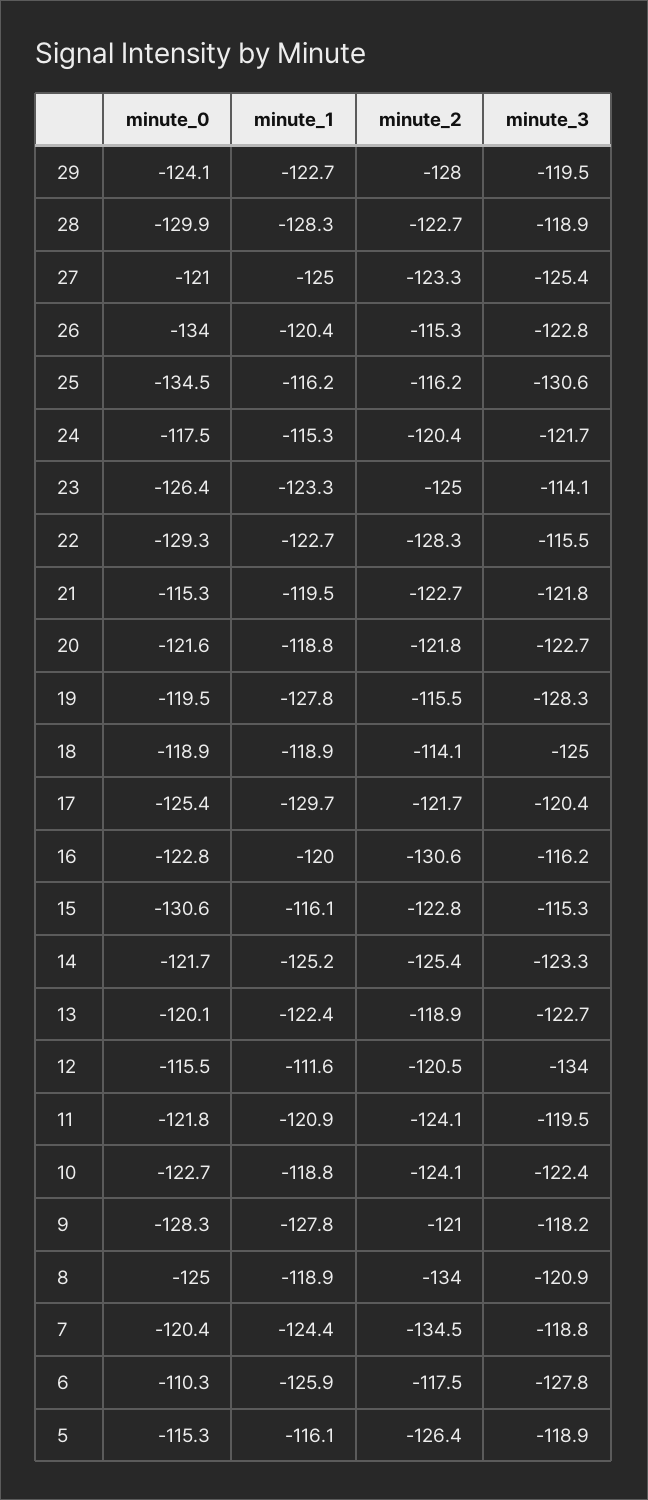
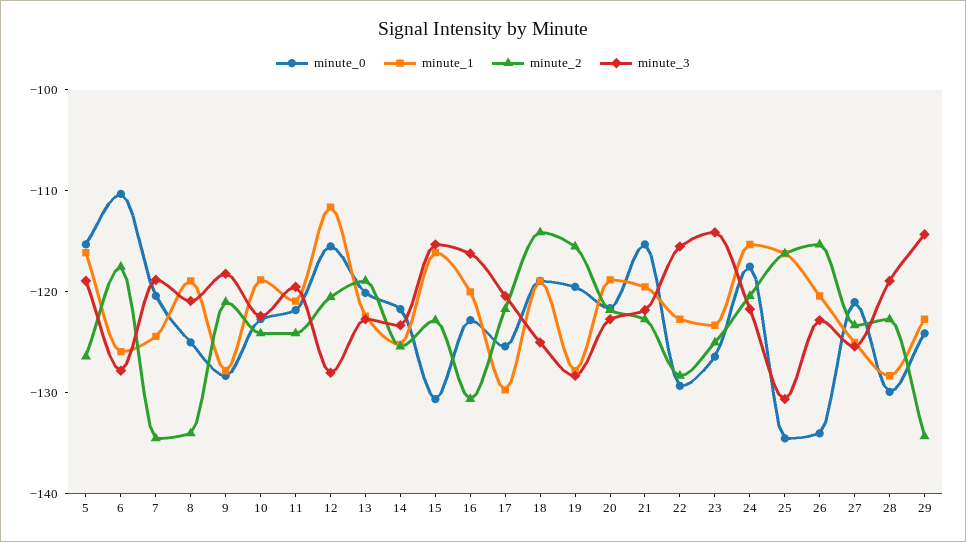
minute_2, 29: -128 -> -134
minute_3, 29: -119.5 -> -114
minute_3, 12: -134 -> -128

